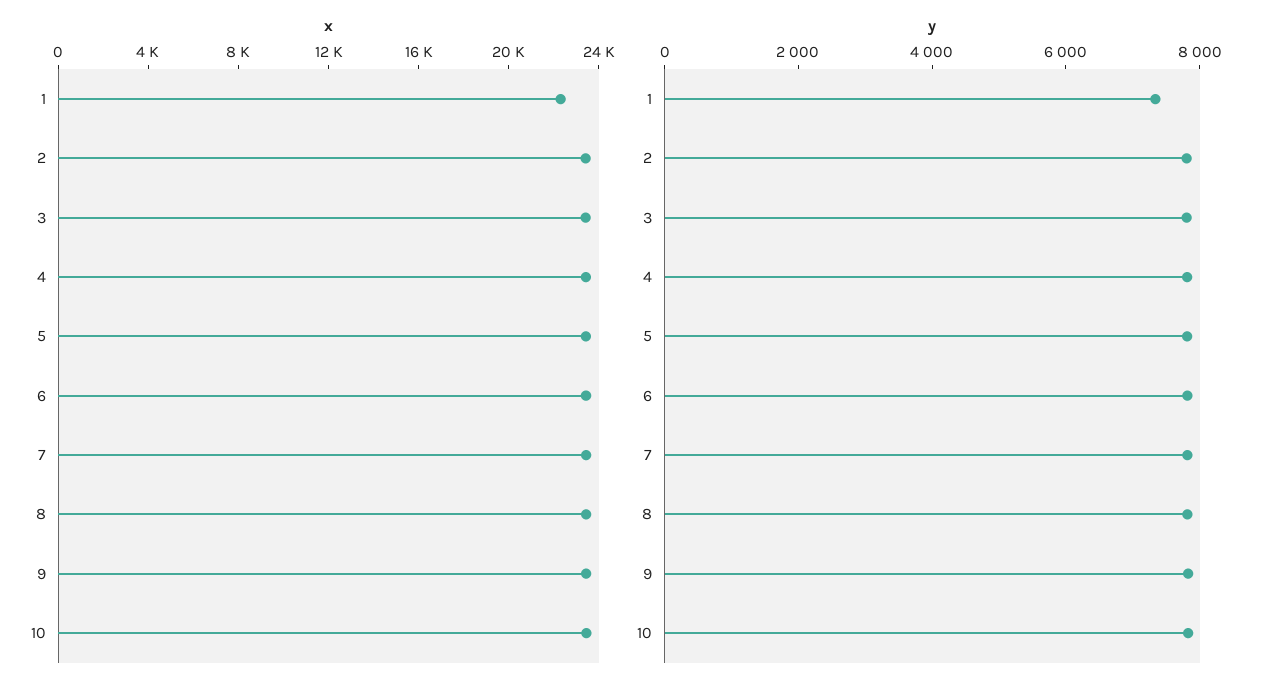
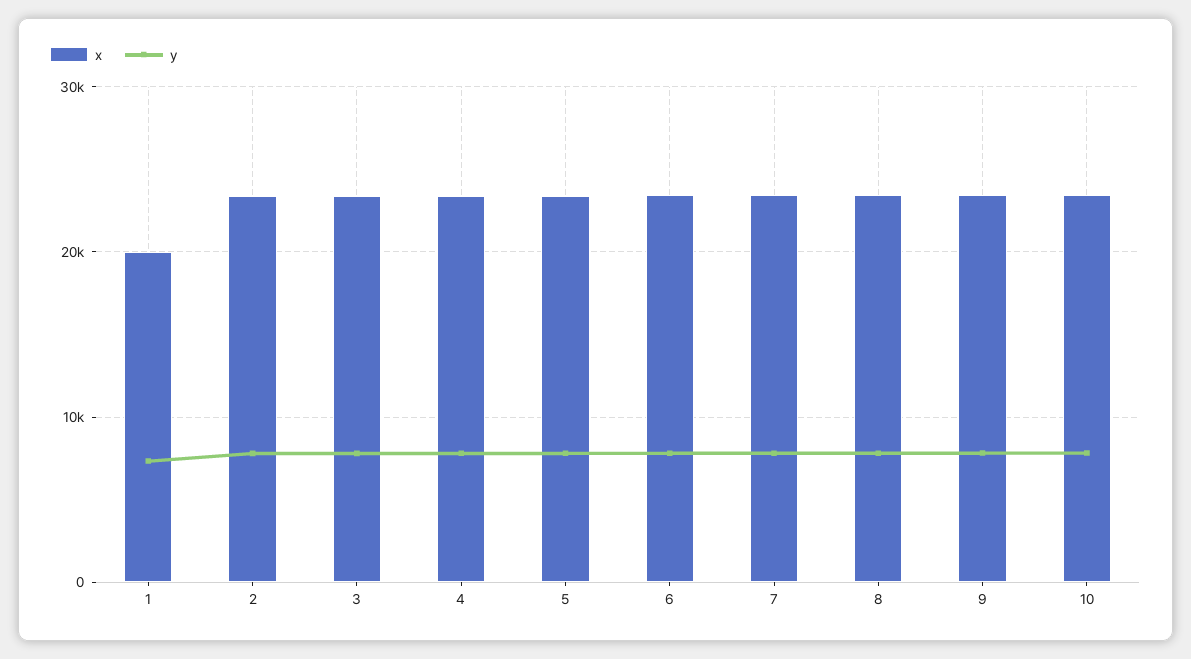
x, 1: 22000 -> 20000

